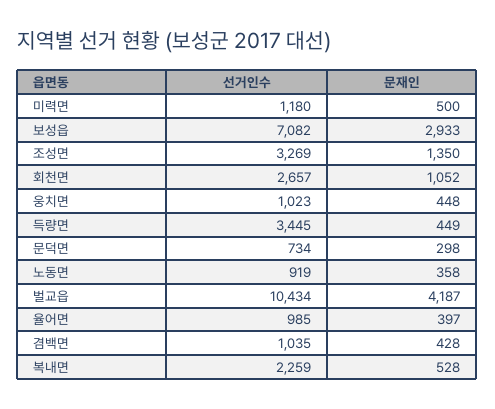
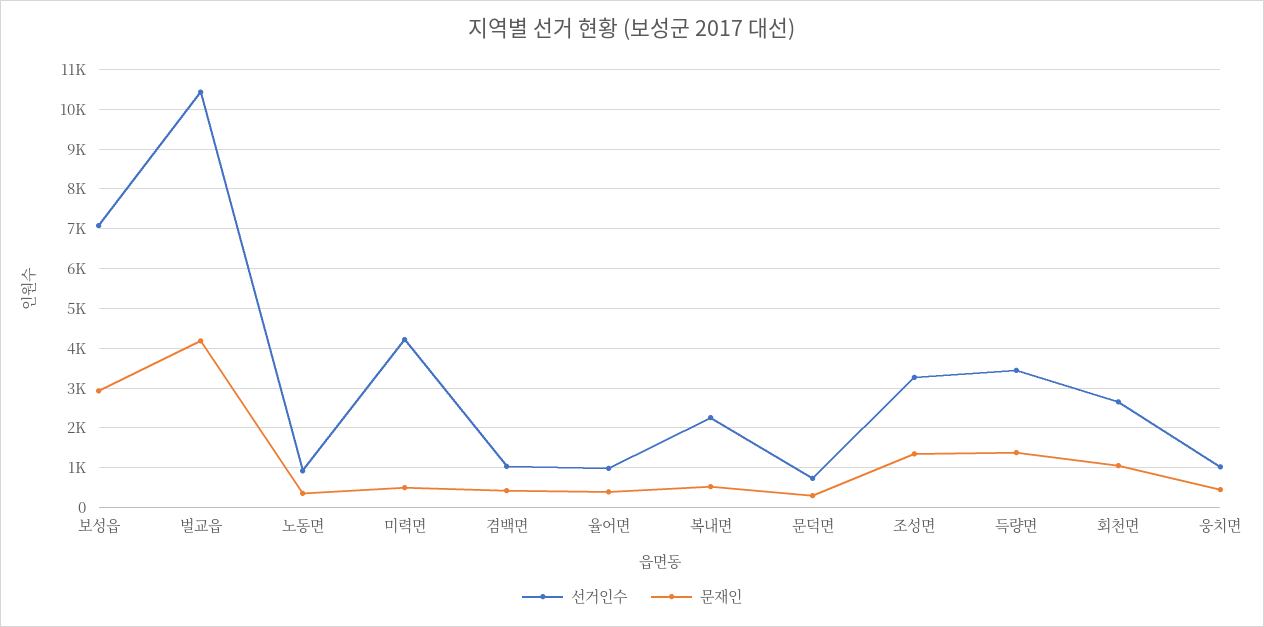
선거인수, 미력면: 1180 -> 4200
문재인, 득량면: 449 -> 1400

